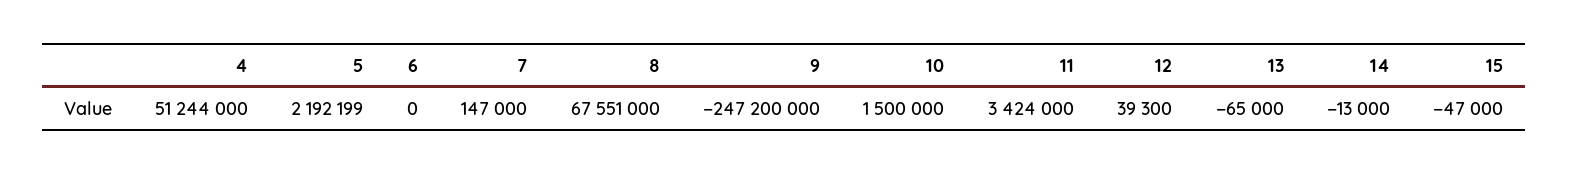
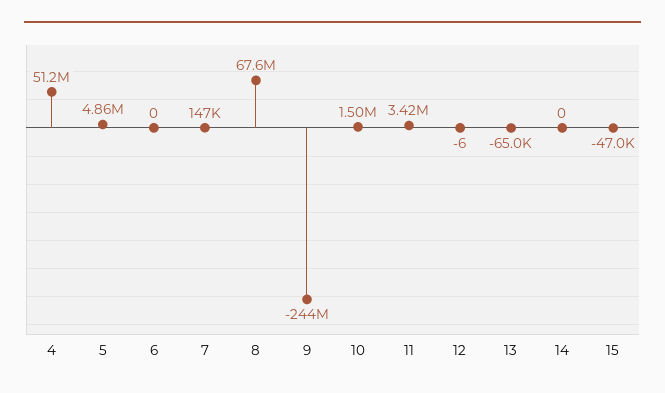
5: 2192199 -> 4860000
9: -247200000 -> -244000000
12: 39300 -> -6
14: -13000 -> 0

